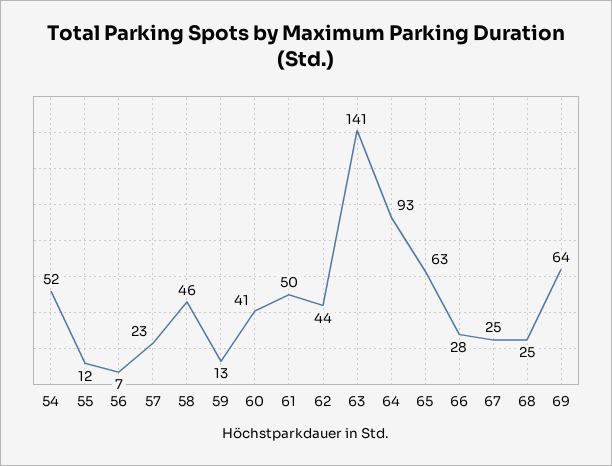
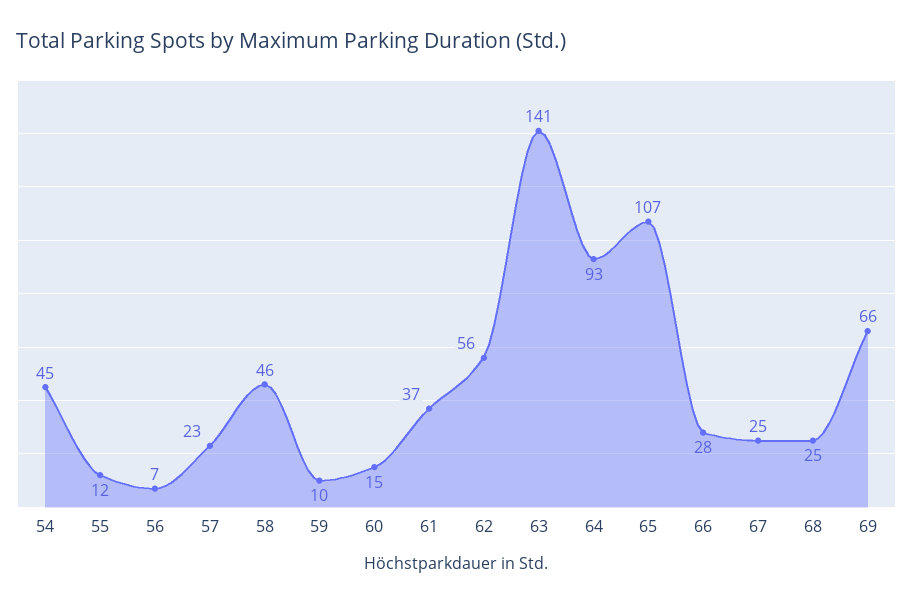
54: 52 -> 45
59: 13 -> 10
60: 41 -> 15
61: 50 -> 37
62: 44 -> 56
65: 63 -> 107
69: 64 -> 66

